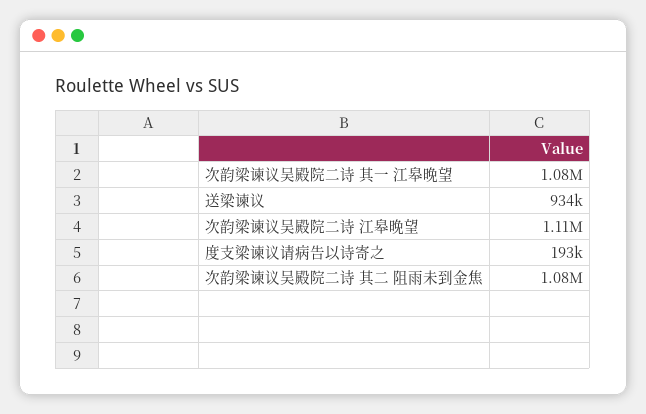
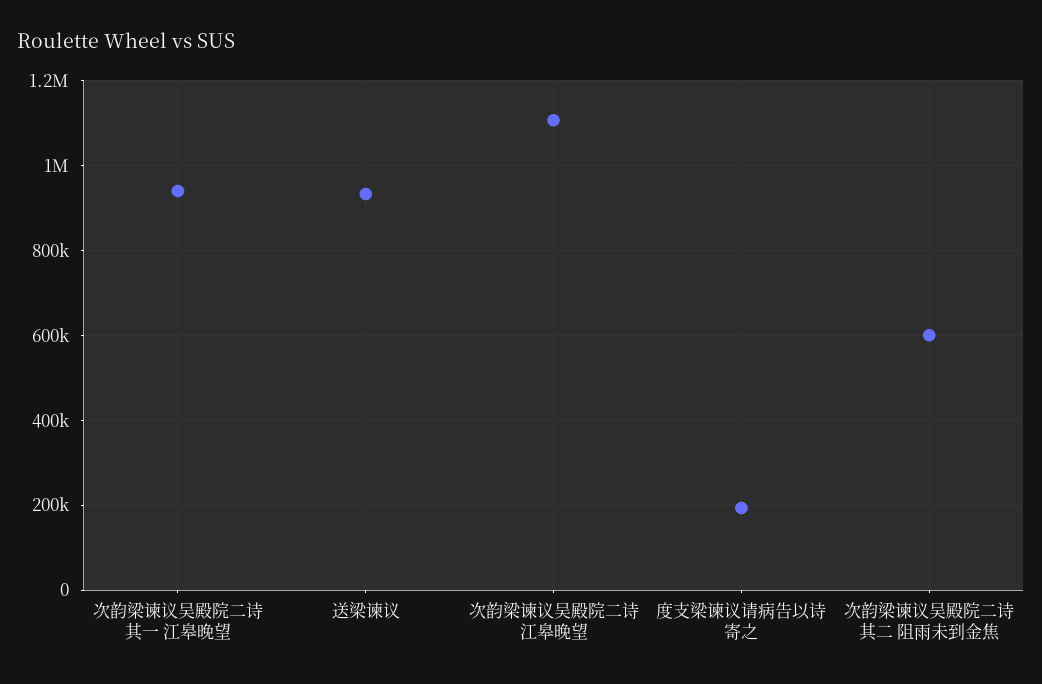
次韵梁谏议吴殿院二诗 其一 江皋晚望: 1080000 -> 940000
次韵梁谏议吴殿院二诗 其二 阻雨未到金焦: 1080000 -> 600000

